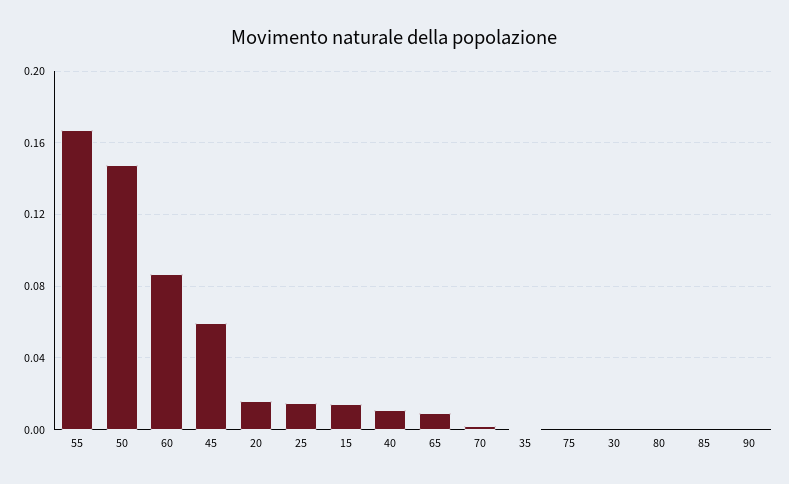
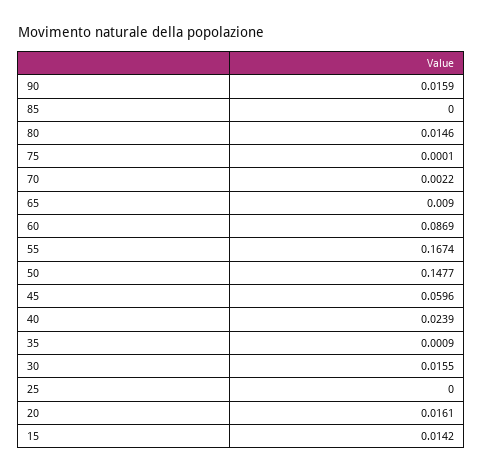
25: 0.015 -> 0
40: 0.01 -> 0.0239
30: 0 -> 0.0155
80: 0 -> 0.0146
90: 0 -> 0.0159

